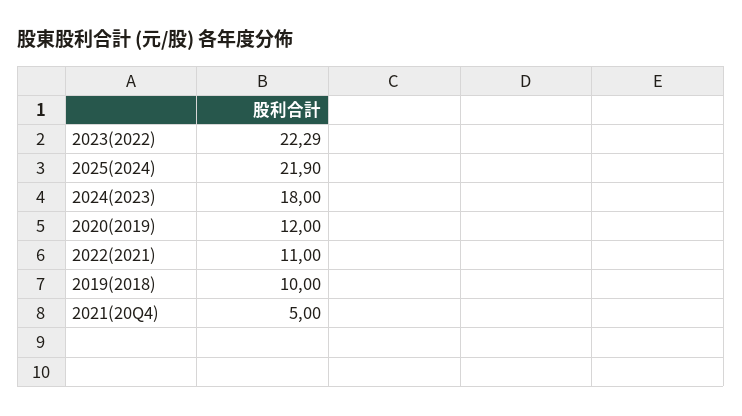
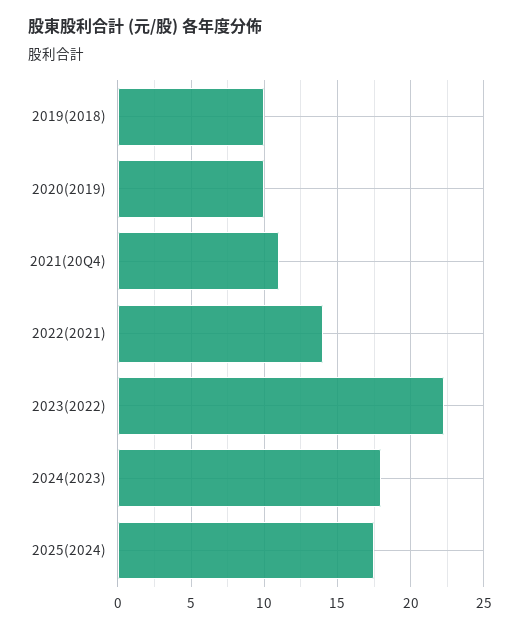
2025(2024): 21.9 -> 17.5
2020(2019): 12 -> 10
2022(2021): 11 -> 14
2021(20Q4): 5 -> 11

